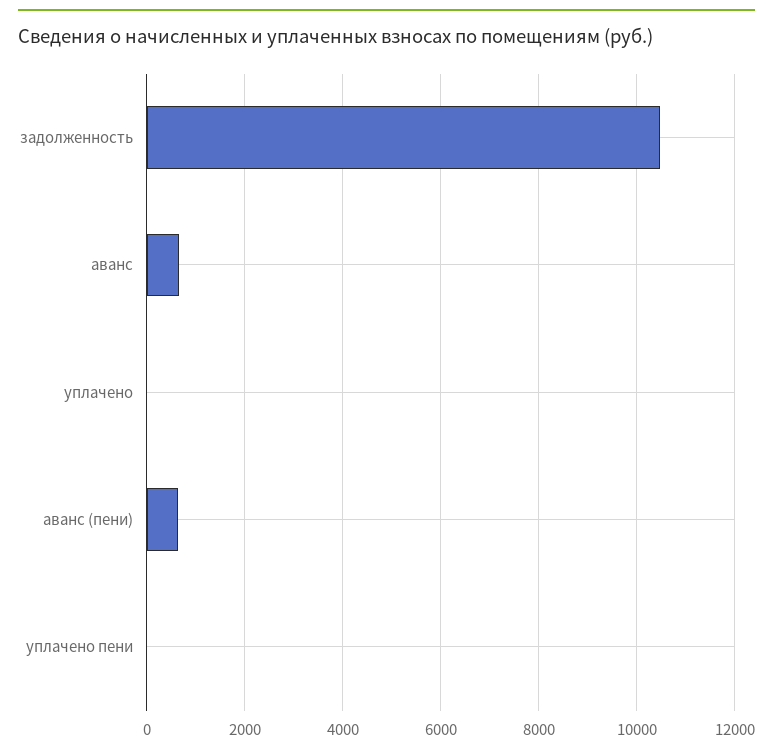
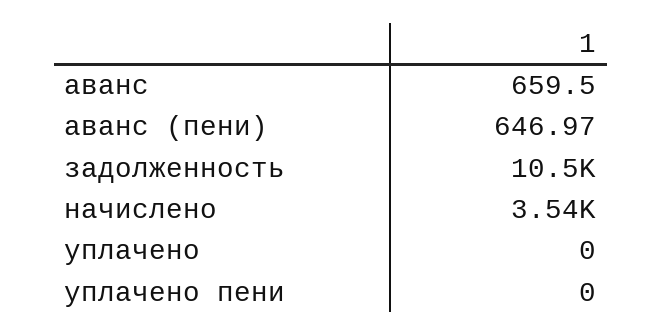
начислено: none -> 3540

